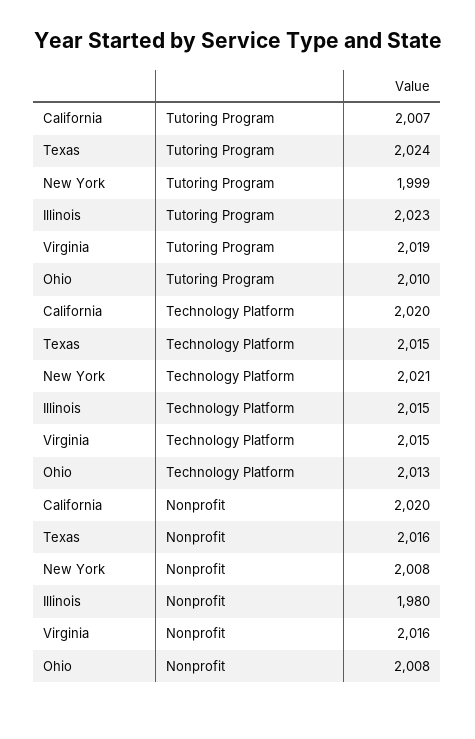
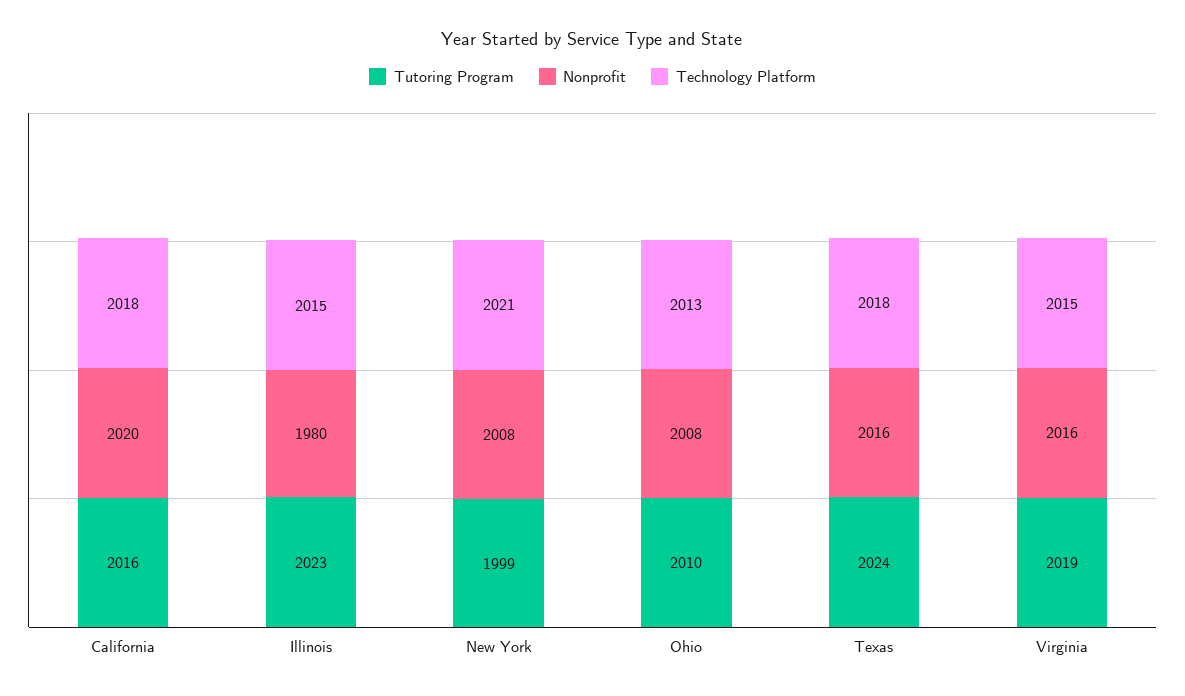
Tutoring Program, California: 2007 -> 2016
Technology Platform, California: 2020 -> 2018
Technology Platform, Texas: 2015 -> 2018

